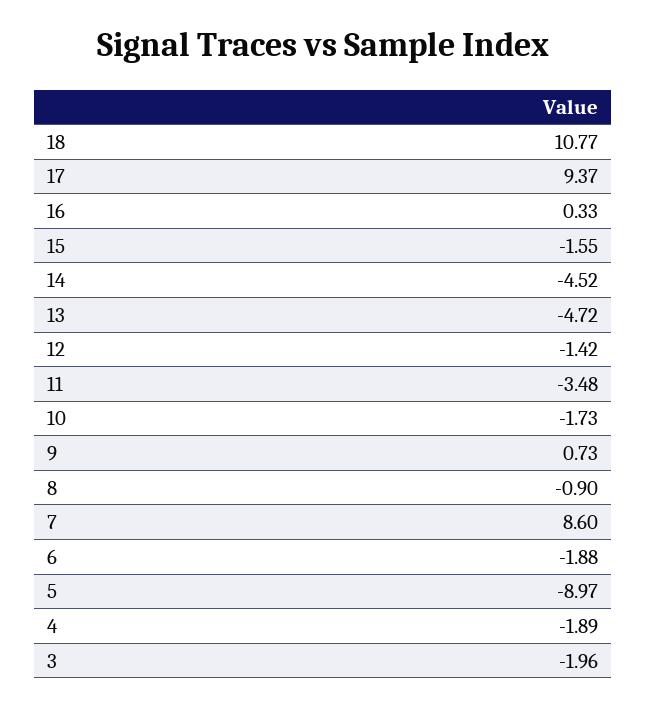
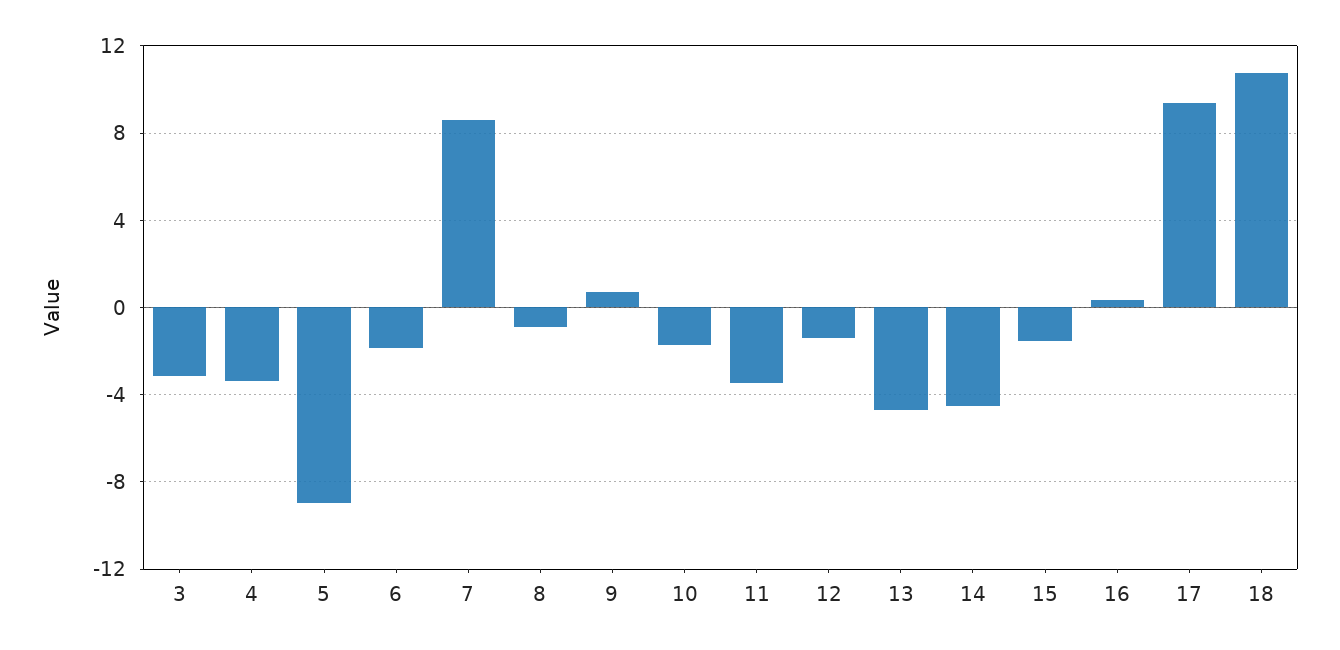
4: -1.89 -> -3.5
3: -1.96 -> -3

